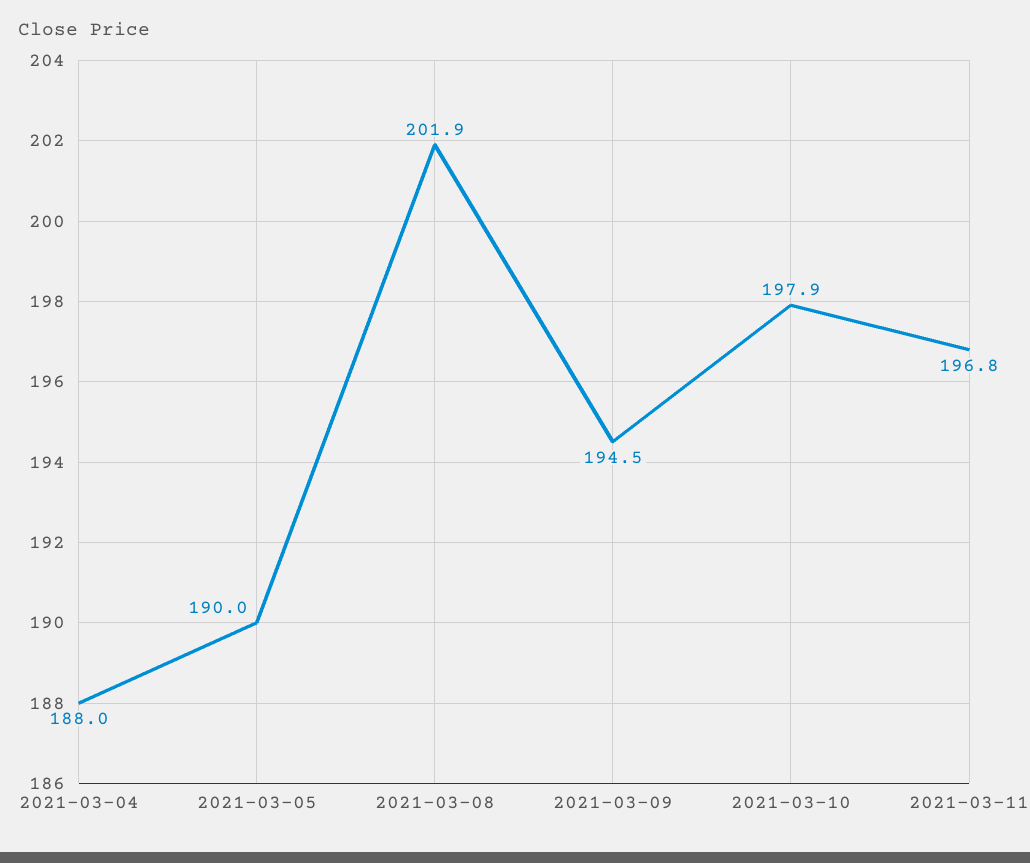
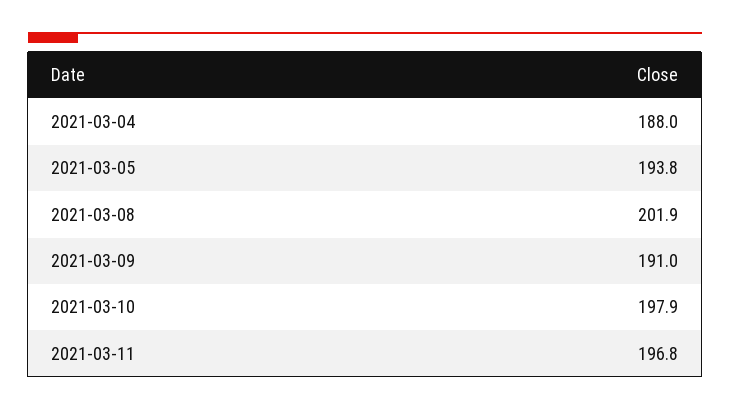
2021-03-05: 190 -> 193.8
2021-03-09: 194.5 -> 191

